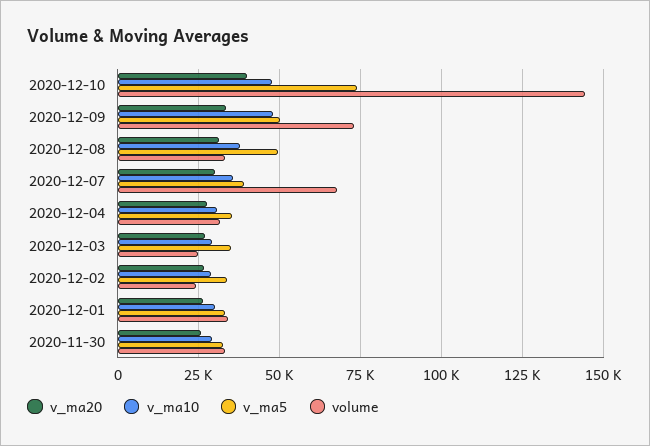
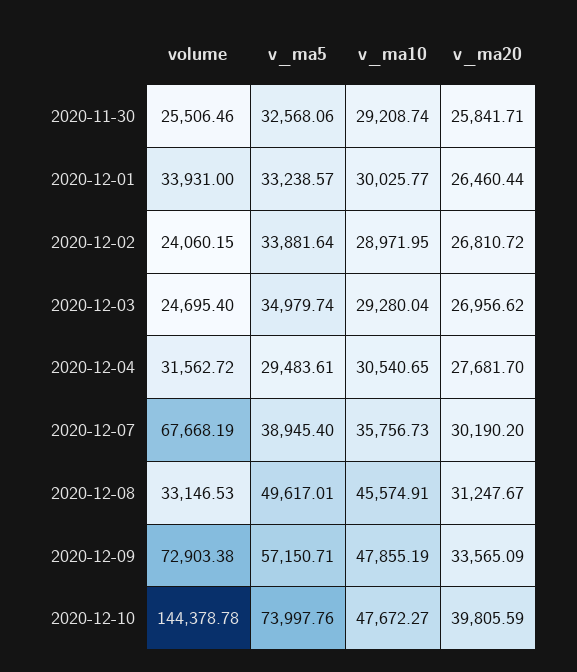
v_ma5, 2020-12-09: 50000 -> 57150.71
v_ma10, 2020-12-08: 37500 -> 45574.91
v_ma5, 2020-12-04: 35000 -> 29483.61
volume, 2020-11-30: 32500 -> 25506.46

